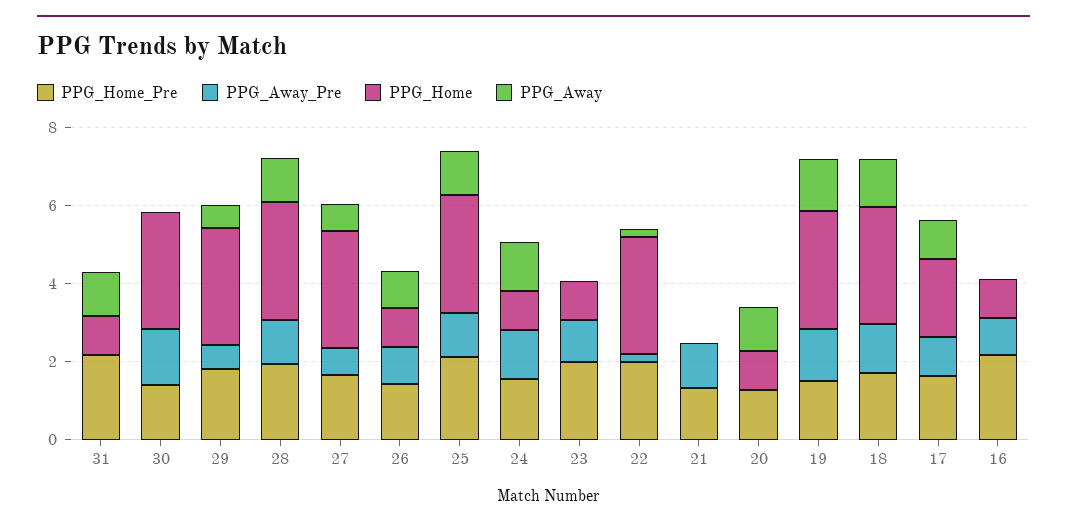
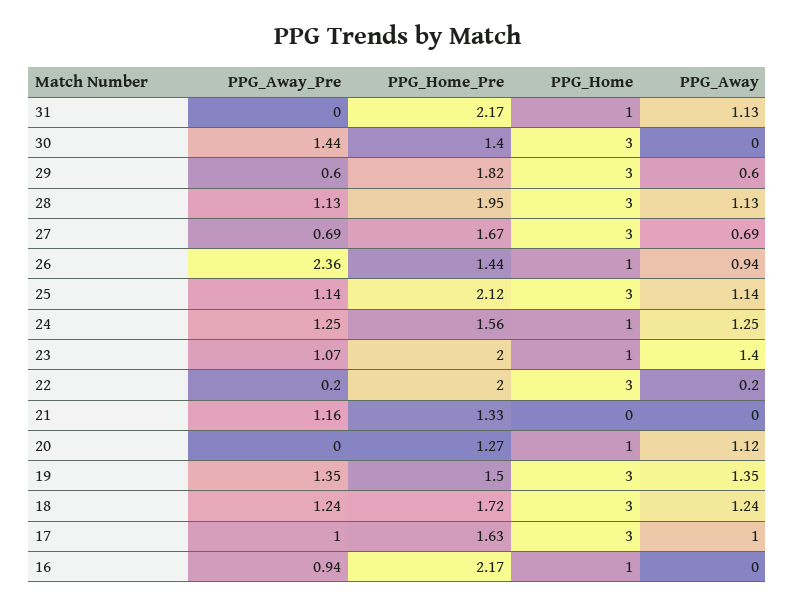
PPG_Away_Pre, 26: 1 -> 2.36
PPG_Away, 23: 0 -> 1.4
PPG_Home, 17: 2 -> 3

